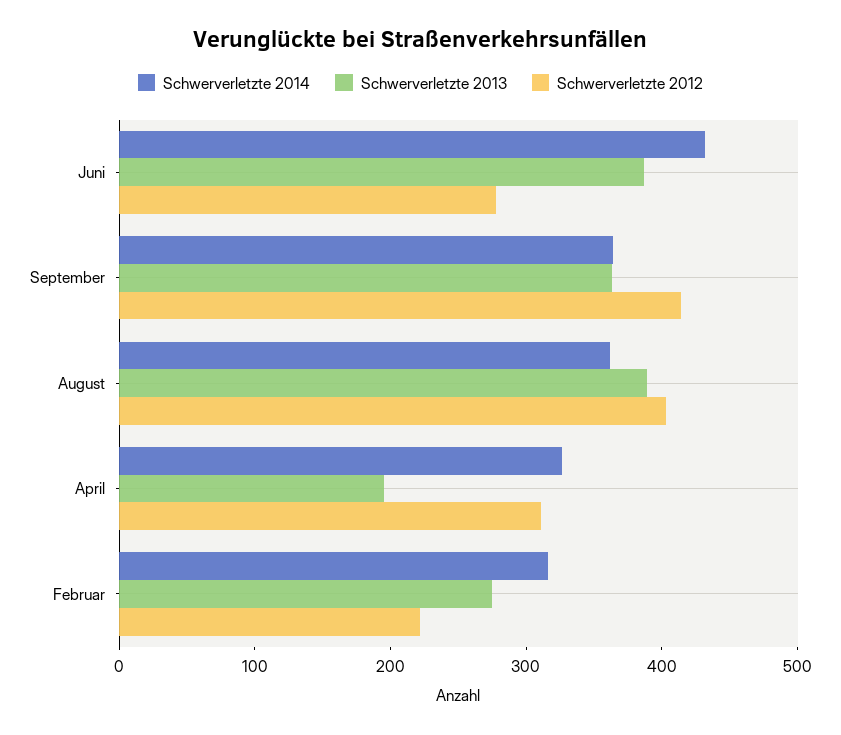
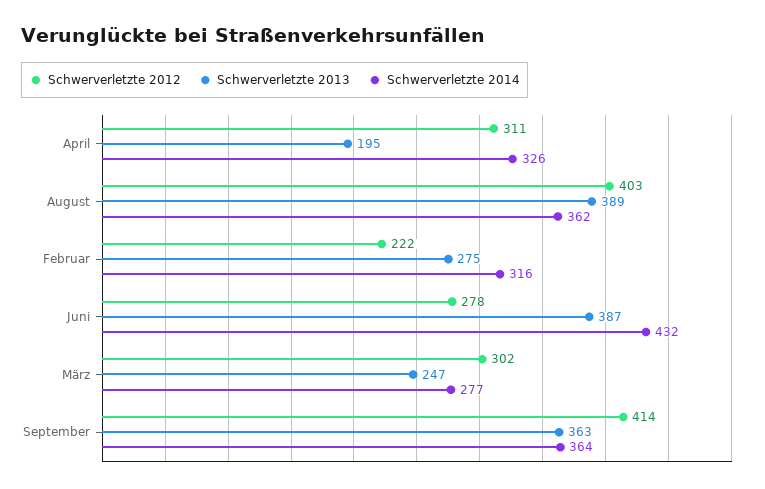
Schwerverletzte 2012, März: none -> 302
Schwerverletzte 2013, März: none -> 247
Schwerverletzte 2014, März: none -> 277

